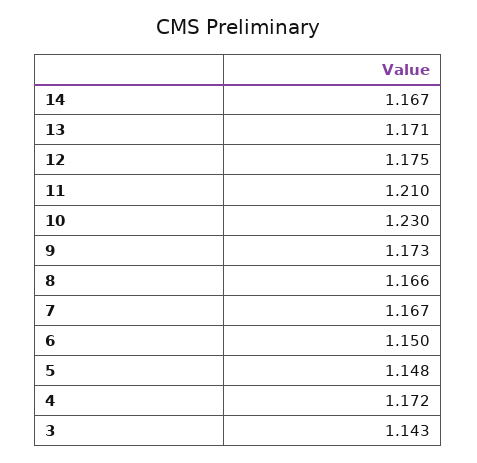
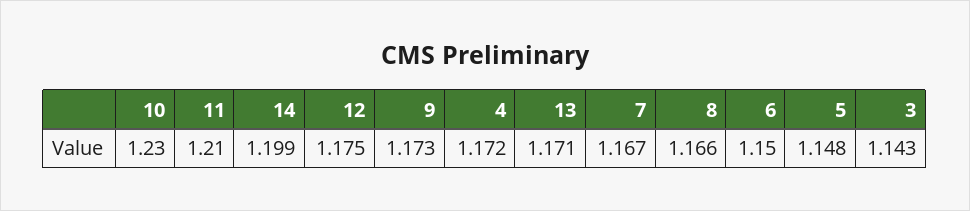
14: 1.167 -> 1.199

